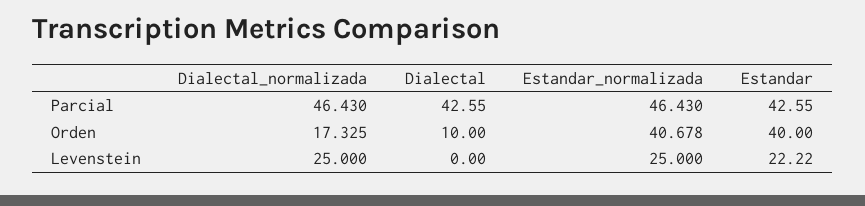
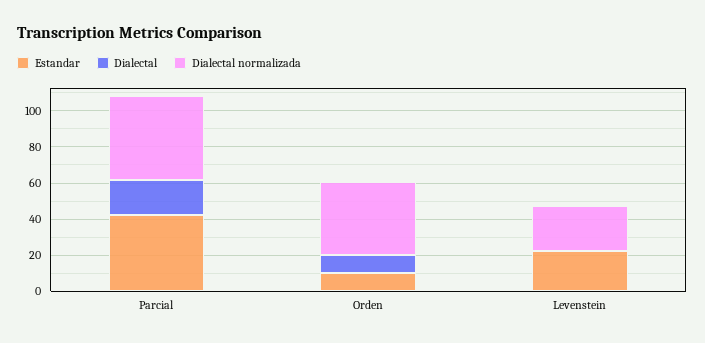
Dialectal, Parcial: 42.55 -> 20
Estandar_normalizada, Parcial: 46.43 -> none
Dialectal_normalizada, Orden: 17.325 -> 40
Estandar_normalizada, Orden: 40.678 -> none
Estandar, Orden: 40 -> 10
Estandar_normalizada, Levenstein: 25 -> none

